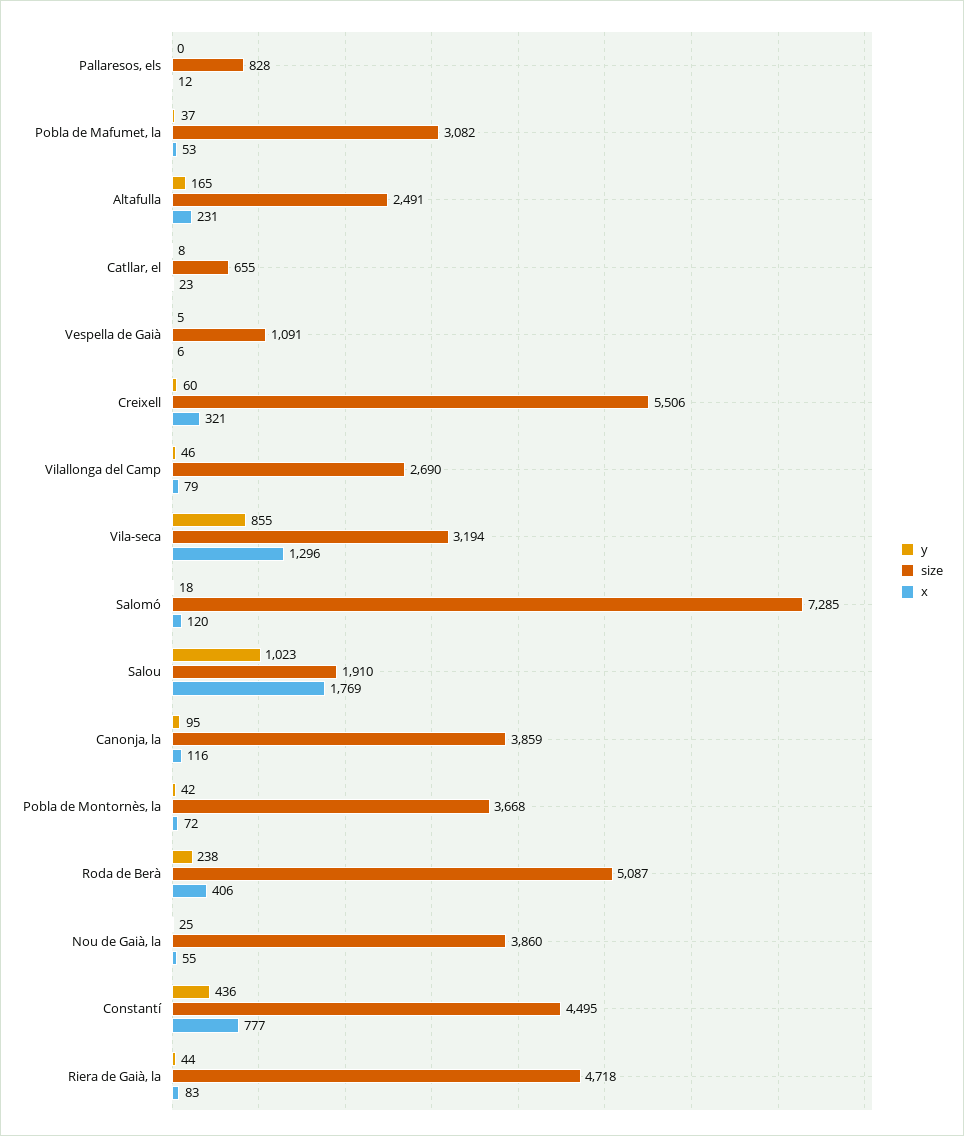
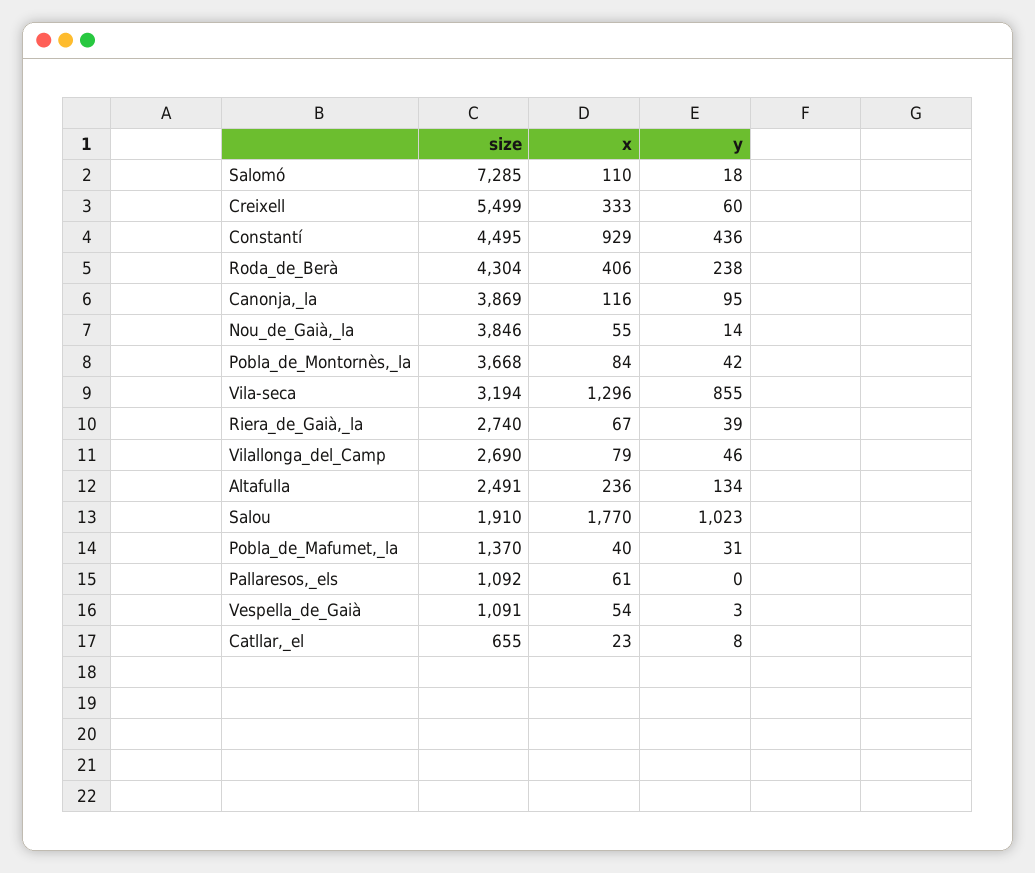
size, Pallaresos, els: 828 -> 1092
x, Pallaresos, els: 12 -> 61
y, Pobla de Mafumet, la: 37 -> 31
size, Pobla de Mafumet, la: 3082 -> 1370
x, Pobla de Mafumet, la: 53 -> 40
y, Altafulla: 165 -> 134
x, Altafulla: 231 -> 236
y, Vespella de Gaià: 5 -> 3
x, Vespella de Gaià: 6 -> 54
size, Creixell: 5506 -> 5499
x, Creixell: 321 -> 333
x, Salomó: 120 -> 110
x, Salou: 1769 -> 1770
size, Canonja, la: 3859 -> 3869
x, Pobla de Montornès, la: 72 -> 84
size, Roda de Berà: 5087 -> 4304
y, Nou de Gaià, la: 25 -> 14
size, Nou de Gaià, la: 3860 -> 3846
x, Constantí: 777 -> 929
y, Riera de Gaià, la: 44 -> 39
size, Riera de Gaià, la: 4718 -> 2740
x, Riera de Gaià, la: 83 -> 67

